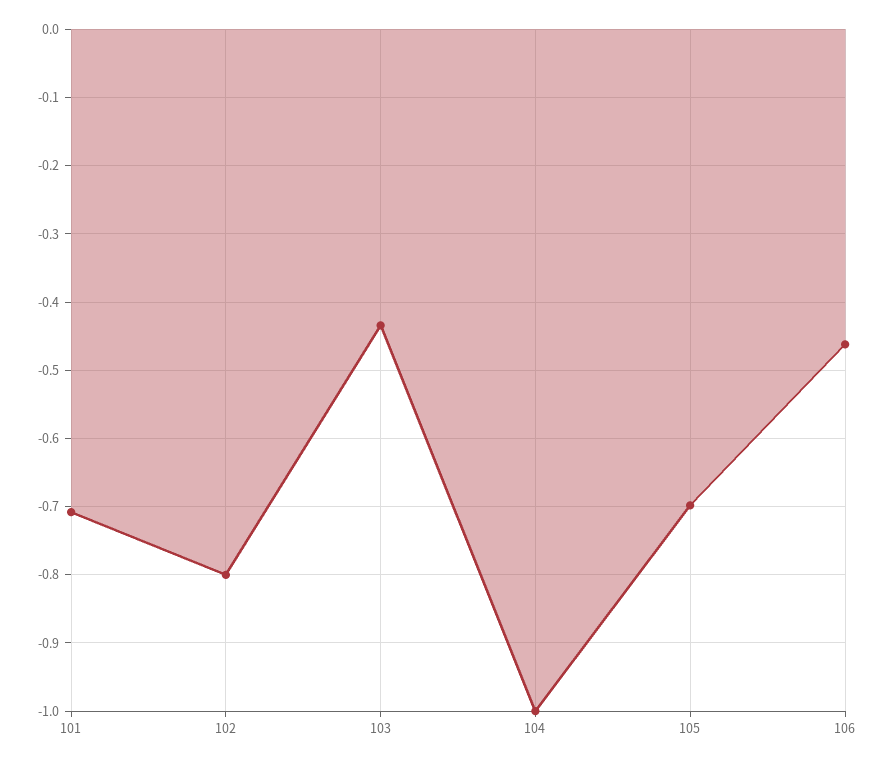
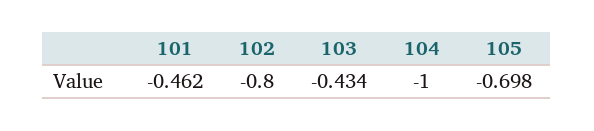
101: -0.71 -> -0.462
106: -0.46 -> none

